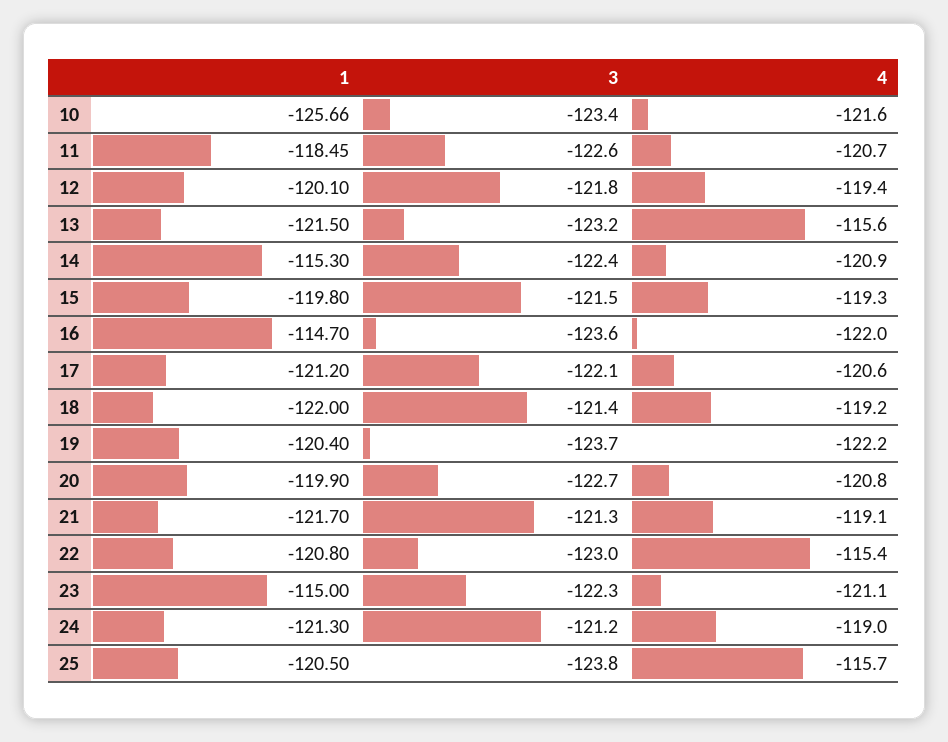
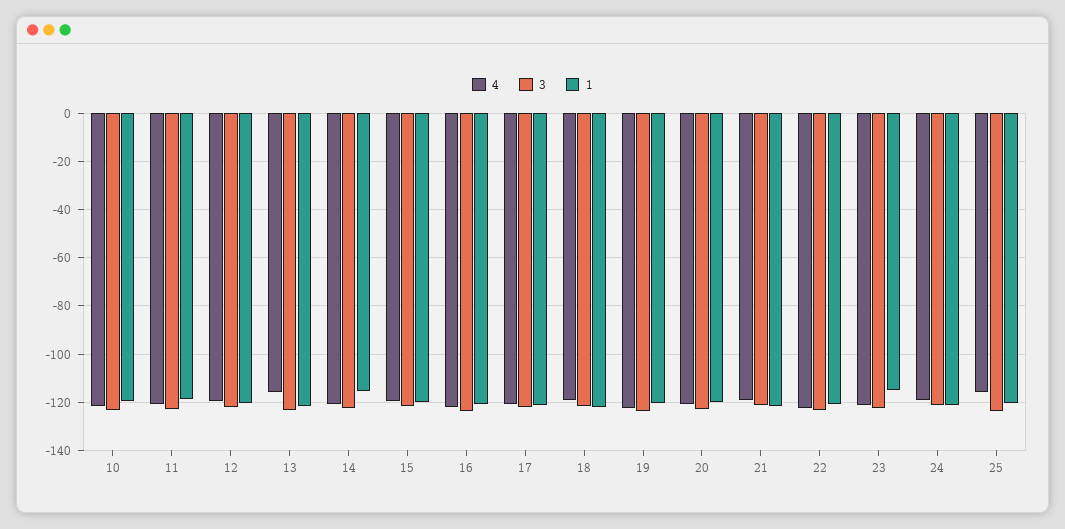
1, 10: -125.66 -> -120
1, 16: -114.7 -> -120
4, 22: -115.4 -> -122.5

